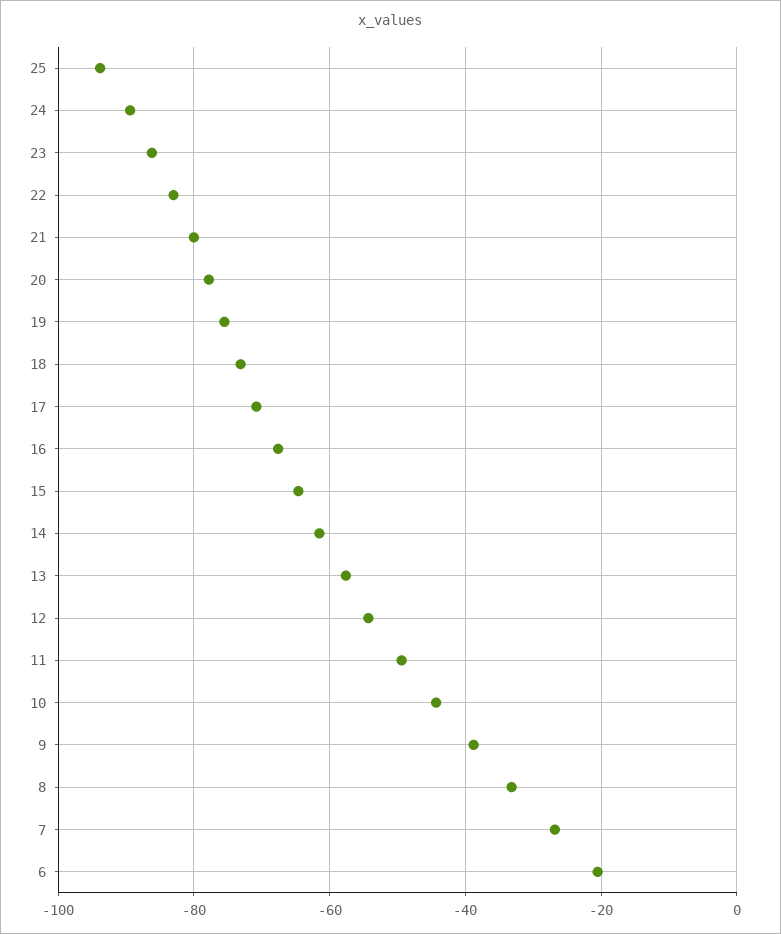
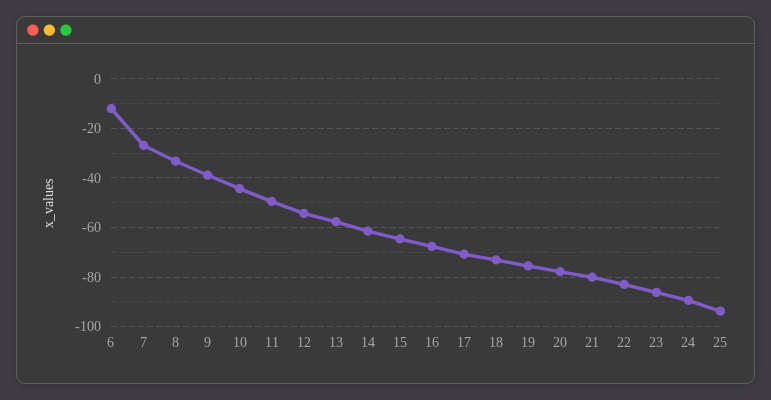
6: -20 -> -12.5

